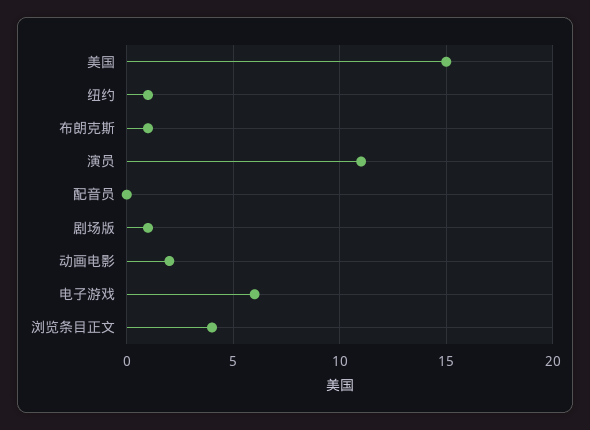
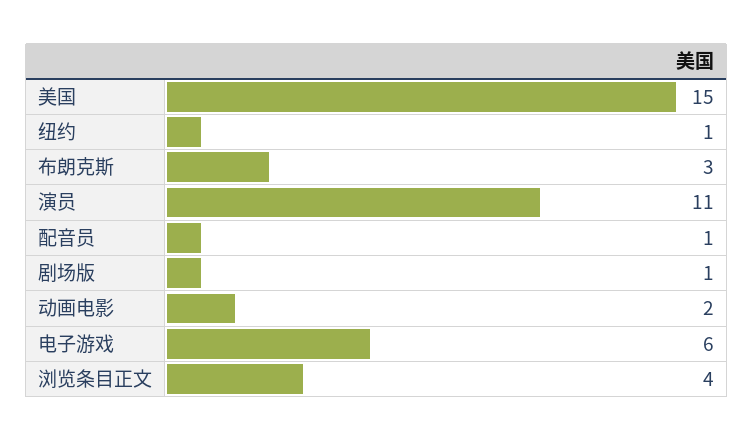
布朗克斯: 1 -> 3
配音员: 0 -> 1

